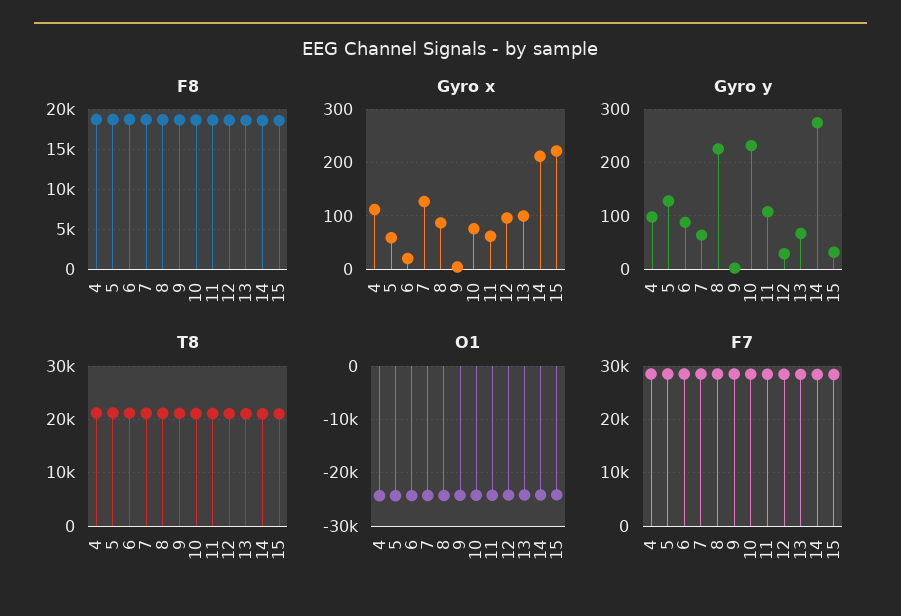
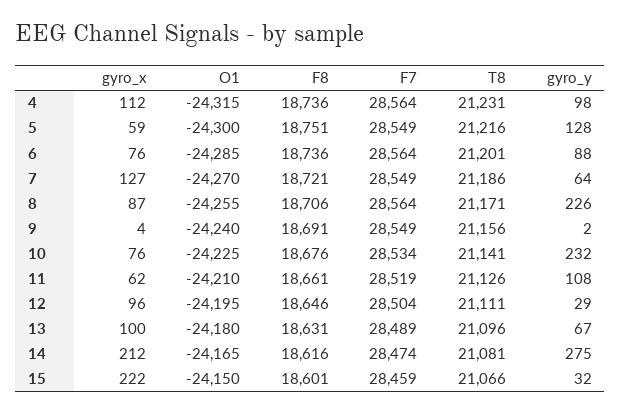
Gyro x, 6: 20 -> 76

